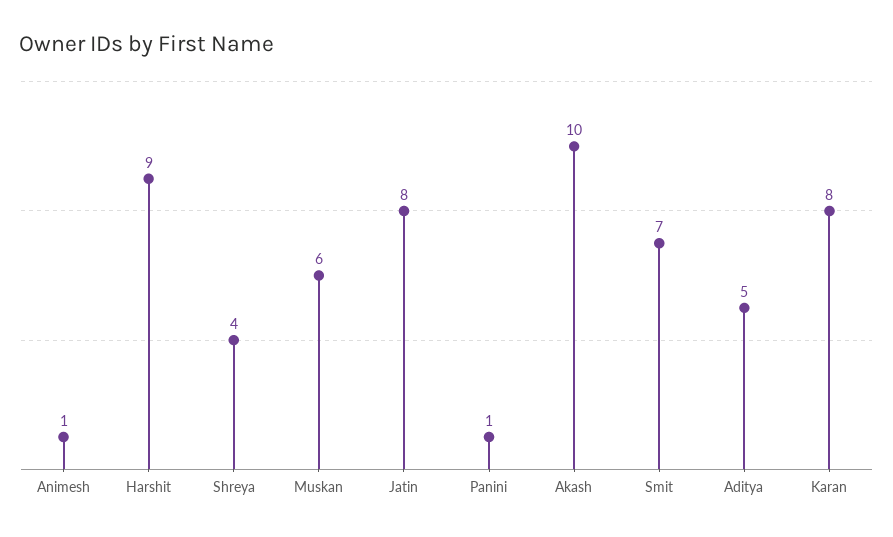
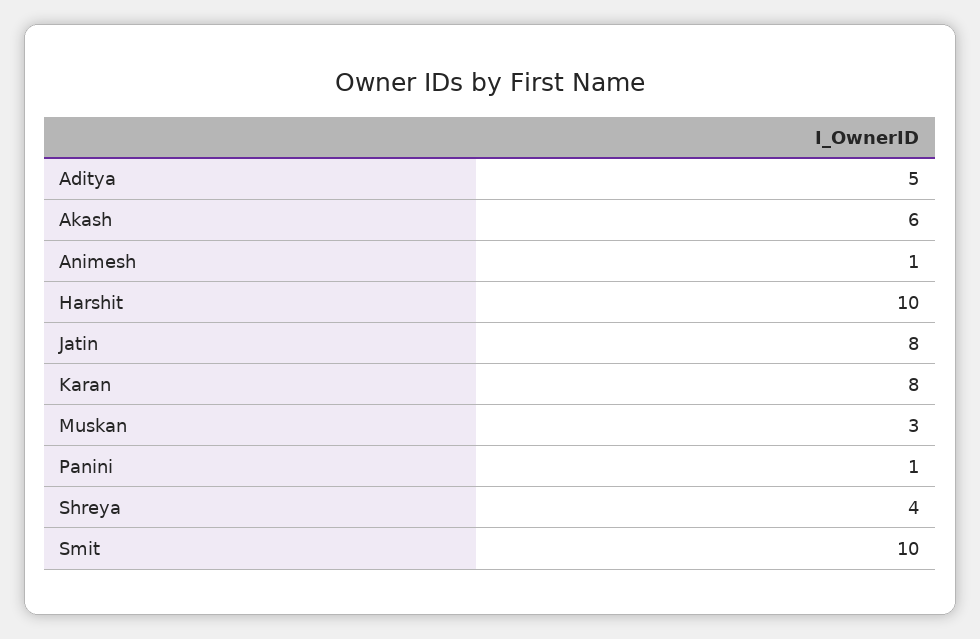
Harshit: 9 -> 10
Muskan: 6 -> 3
Akash: 10 -> 6
Smit: 7 -> 10

